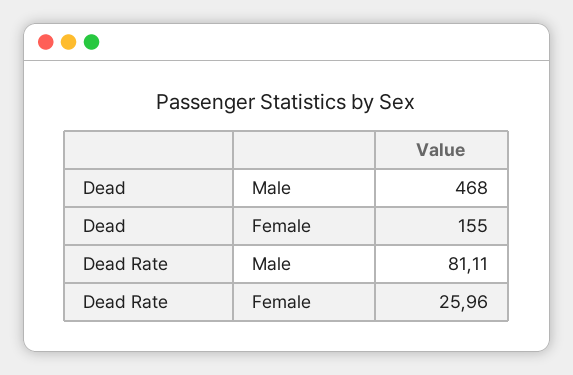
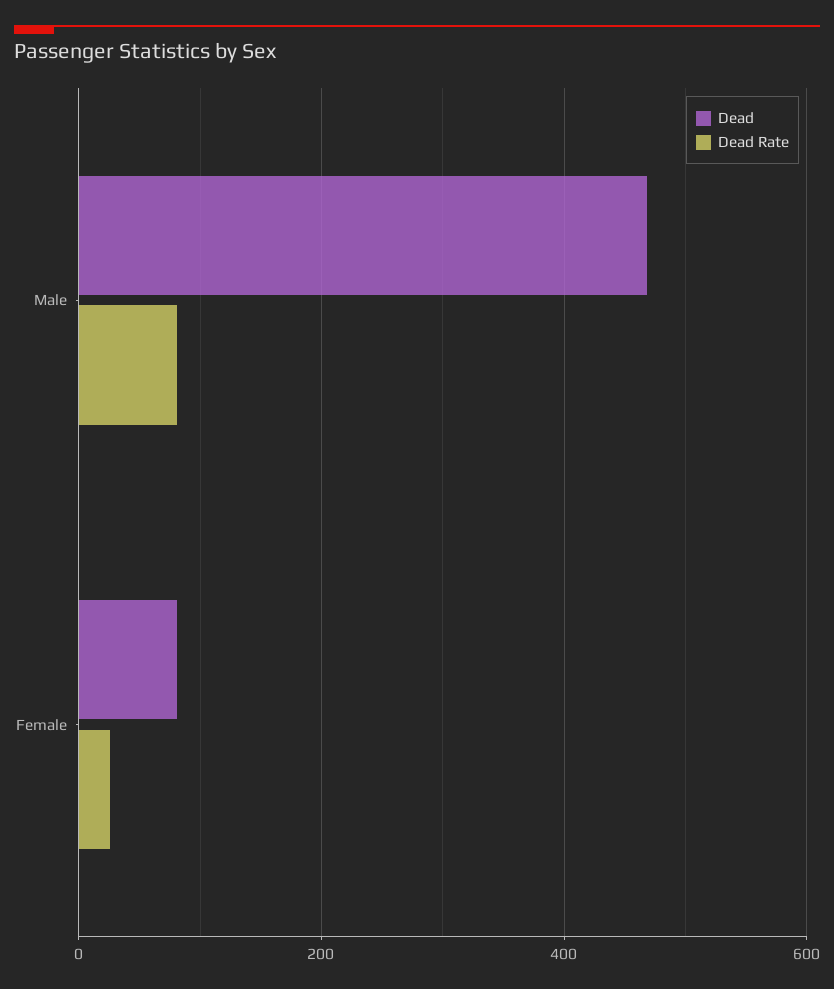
Dead, Female: 155 -> 80

